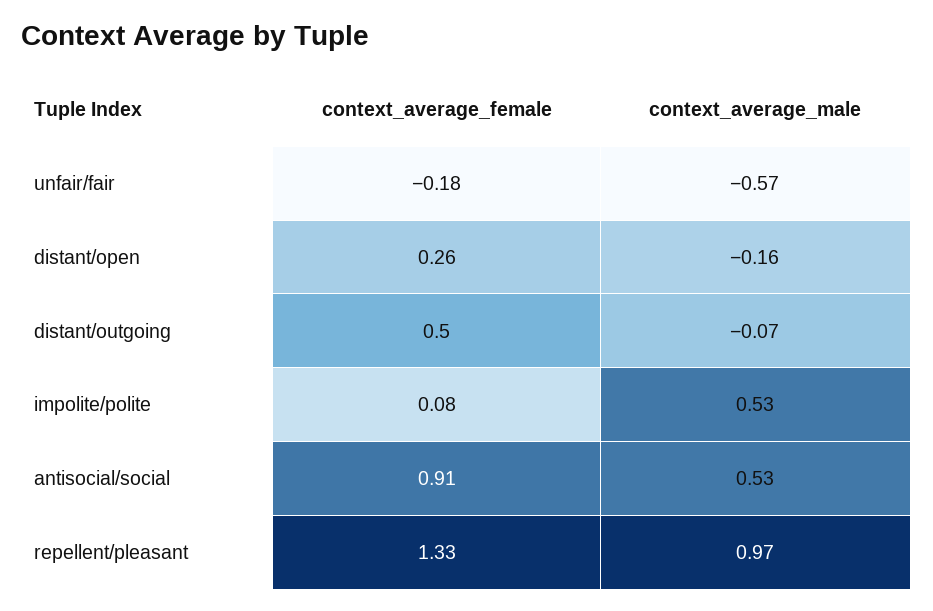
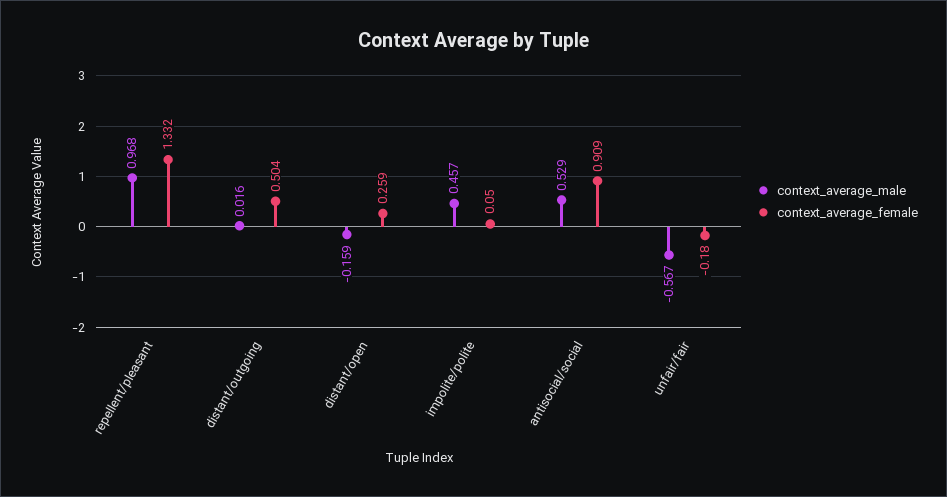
context_average_male, distant/outgoing: -0.07 -> 0.016
context_average_female, impolite/polite: 0.08 -> 0.05
context_average_male, impolite/polite: 0.53 -> 0.457

